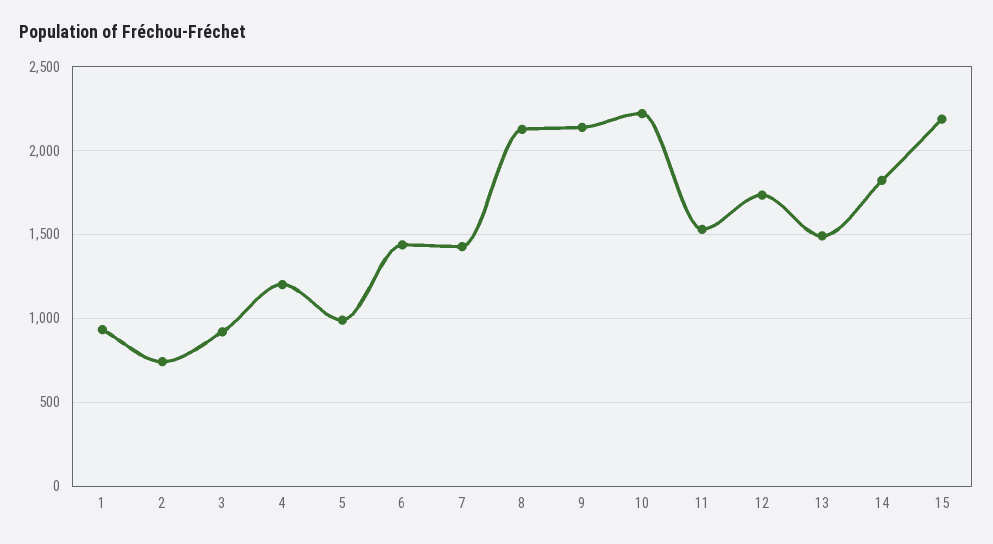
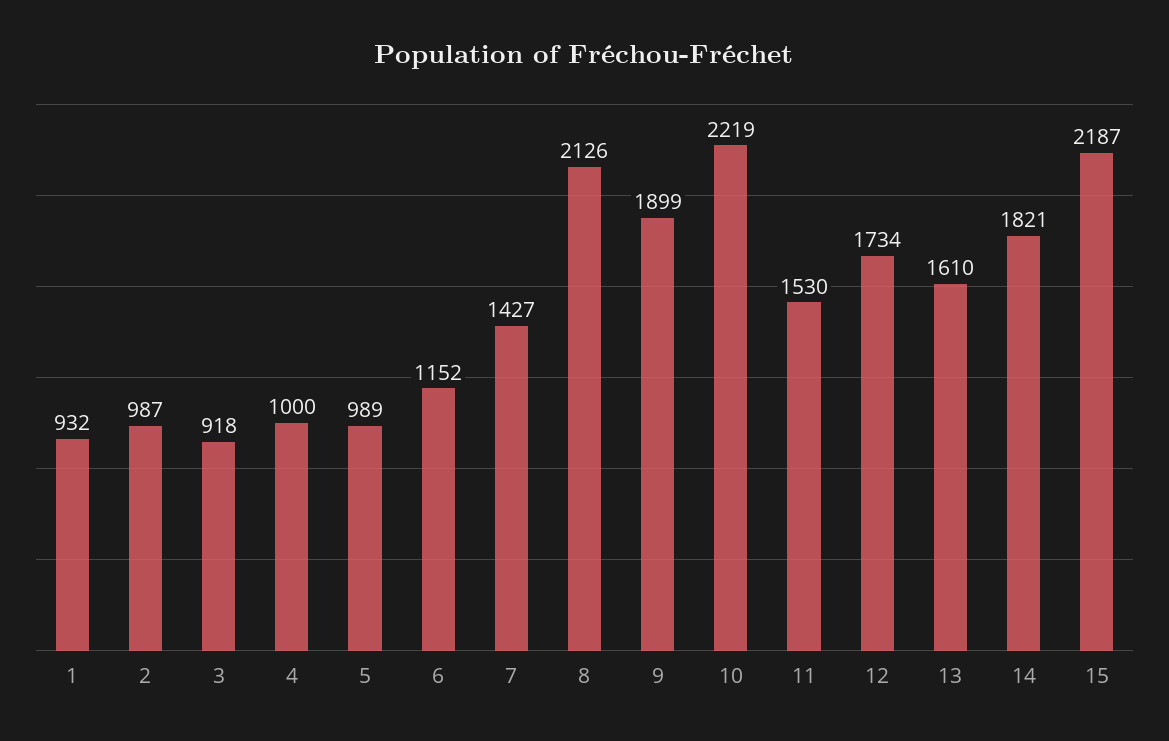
2: 750 -> 987
4: 1200 -> 1000
6: 1450 -> 1152
9: 2150 -> 1899
13: 1500 -> 1610

